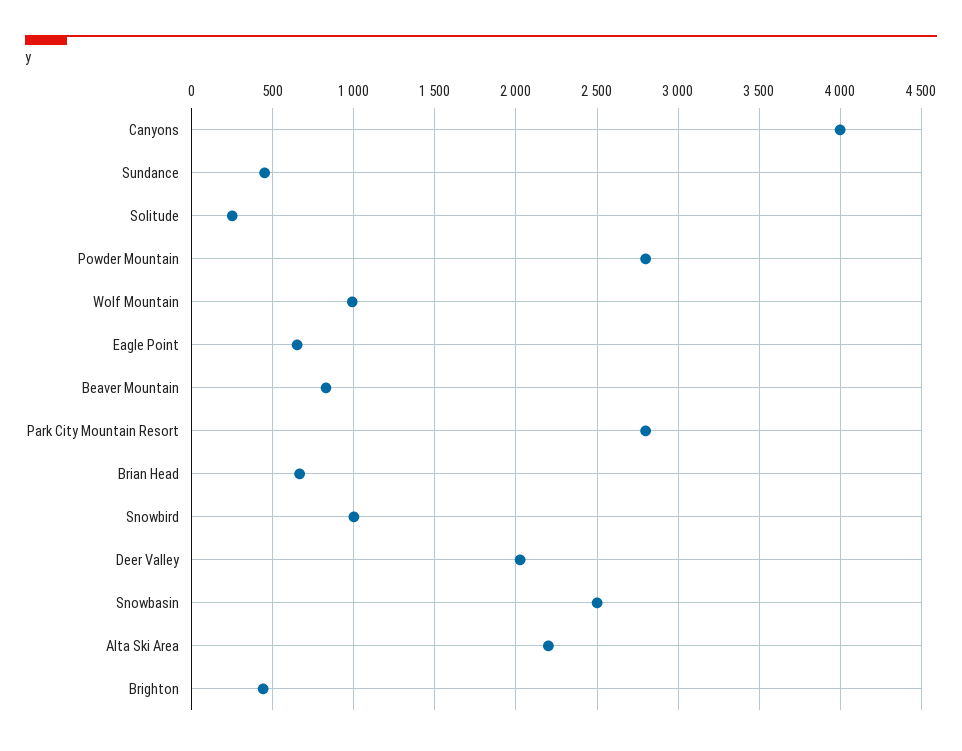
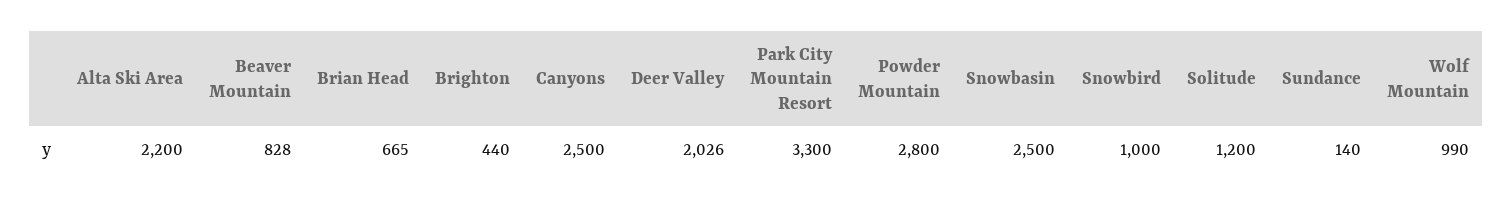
Canyons: 4000 -> 2500
Sundance: 450 -> 140
Solitude: 250 -> 1200
Eagle Point: 650 -> none
Park City Mountain Resort: 2800 -> 3300

